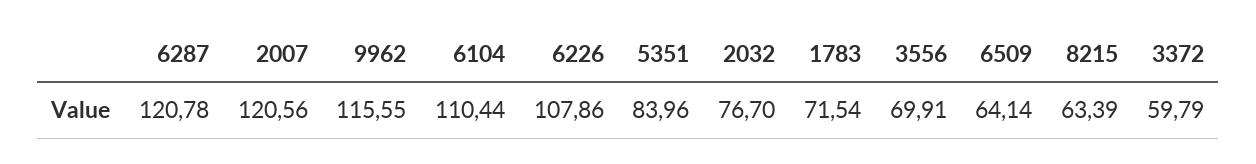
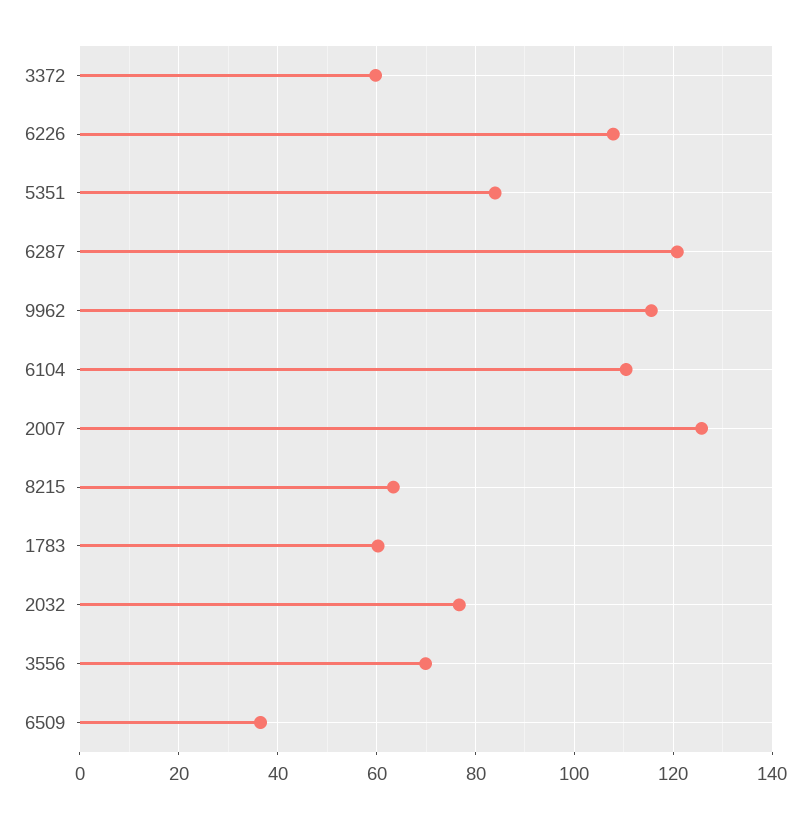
2007: 120.56 -> 126
1783: 71.54 -> 60
6509: 64.14 -> 36

